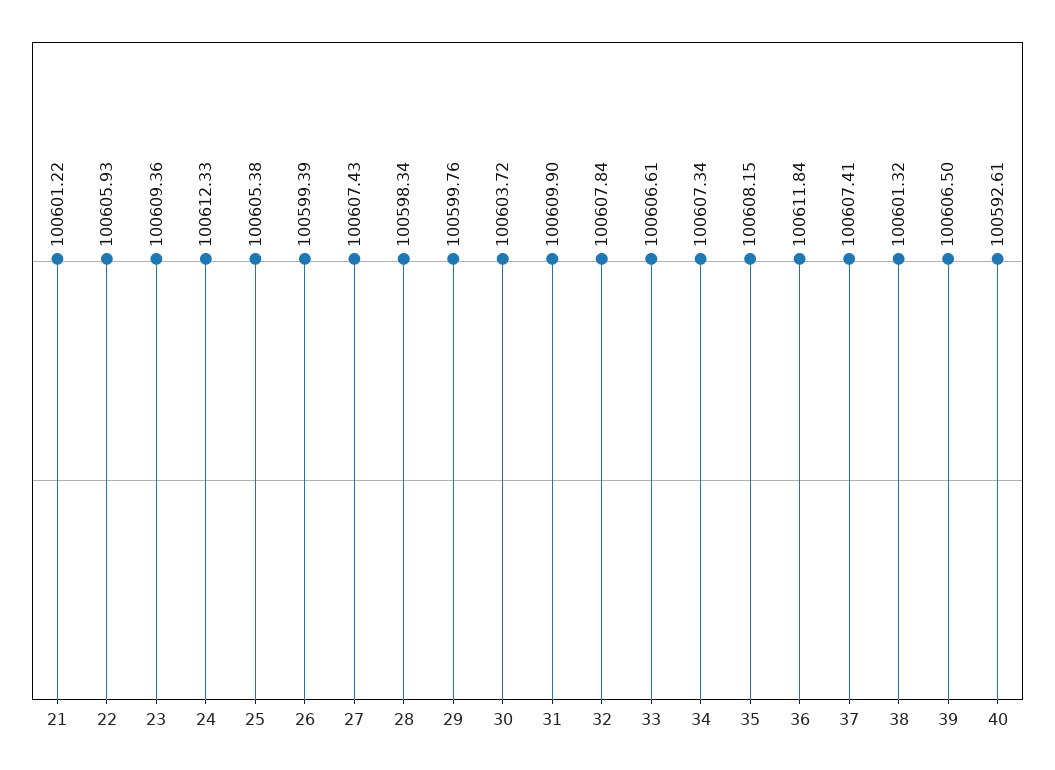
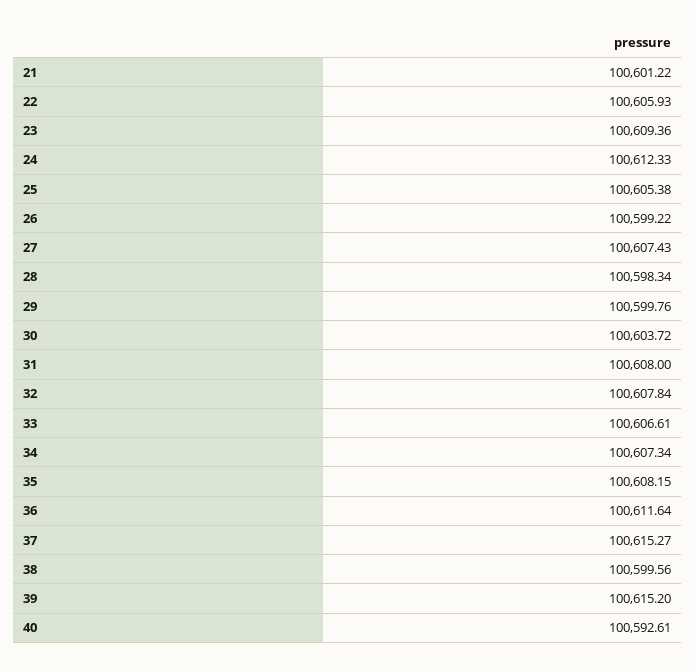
26: 100599.39 -> 100599.22
31: 100609.9 -> 100608
36: 100611.84 -> 100611.64
37: 100607.41 -> 100615.27
38: 100601.32 -> 100599.56
39: 100606.5 -> 100615.2

